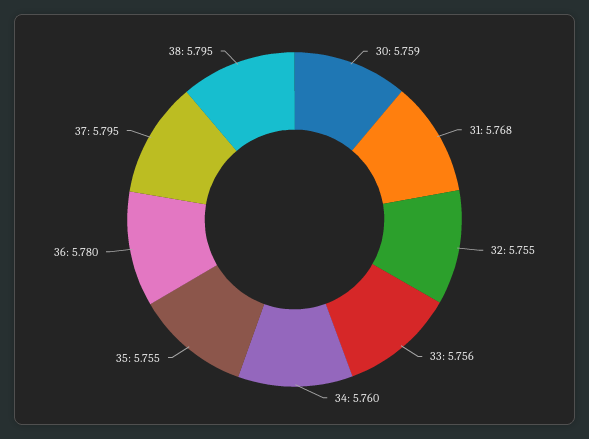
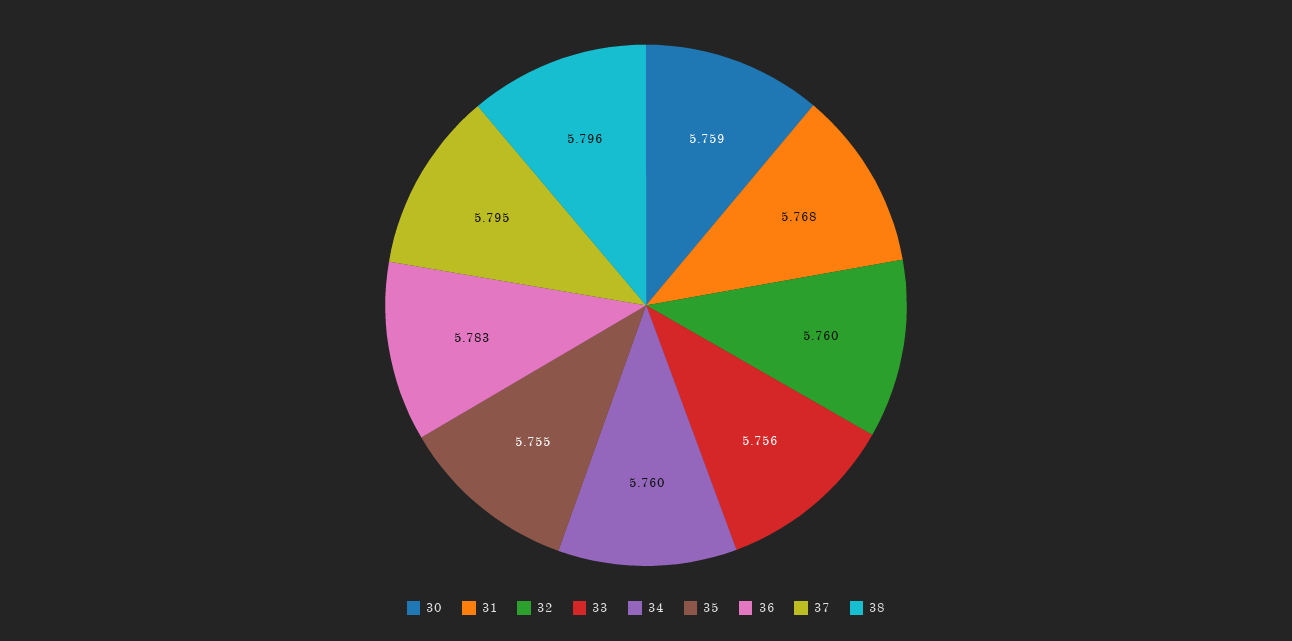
32: 5.755 -> 5.76
36: 5.78 -> 5.783
38: 5.795 -> 5.796

